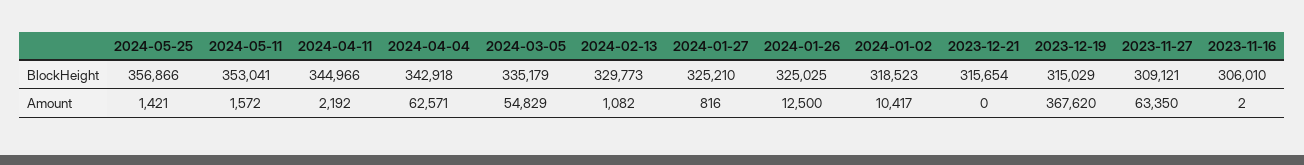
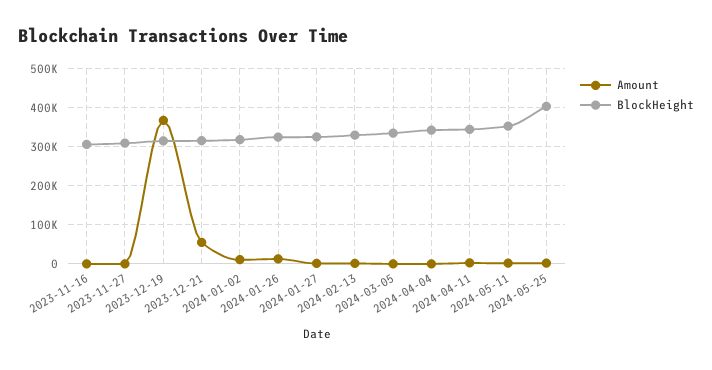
BlockHeight, 2024-05-25: 356866 -> 400000
Amount, 2024-04-04: 62571 -> 0
Amount, 2024-03-05: 54829 -> 0
Amount, 2023-12-21: 0 -> 60000
Amount, 2023-11-27: 63350 -> 0

